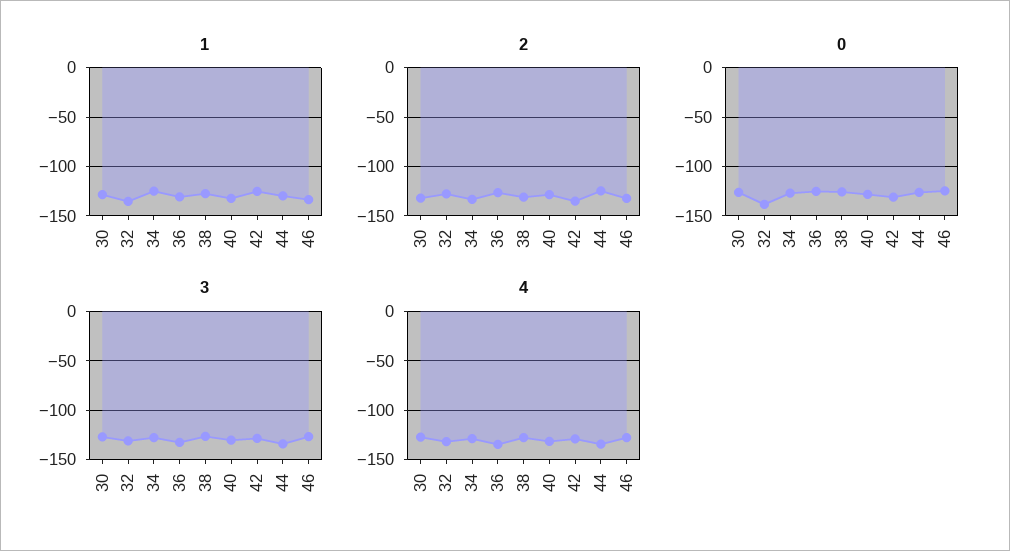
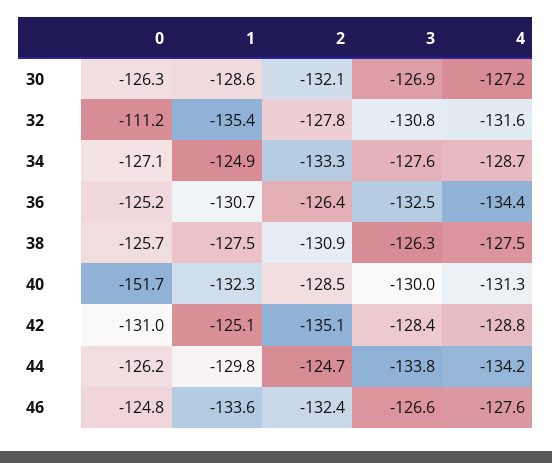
0, 32: -140 -> -111.2
0, 40: -130 -> -151.7

